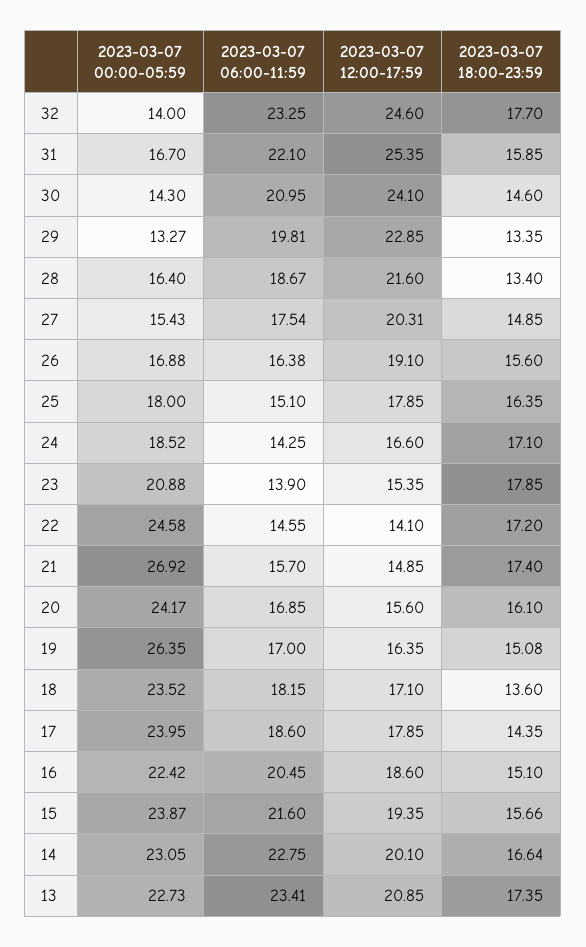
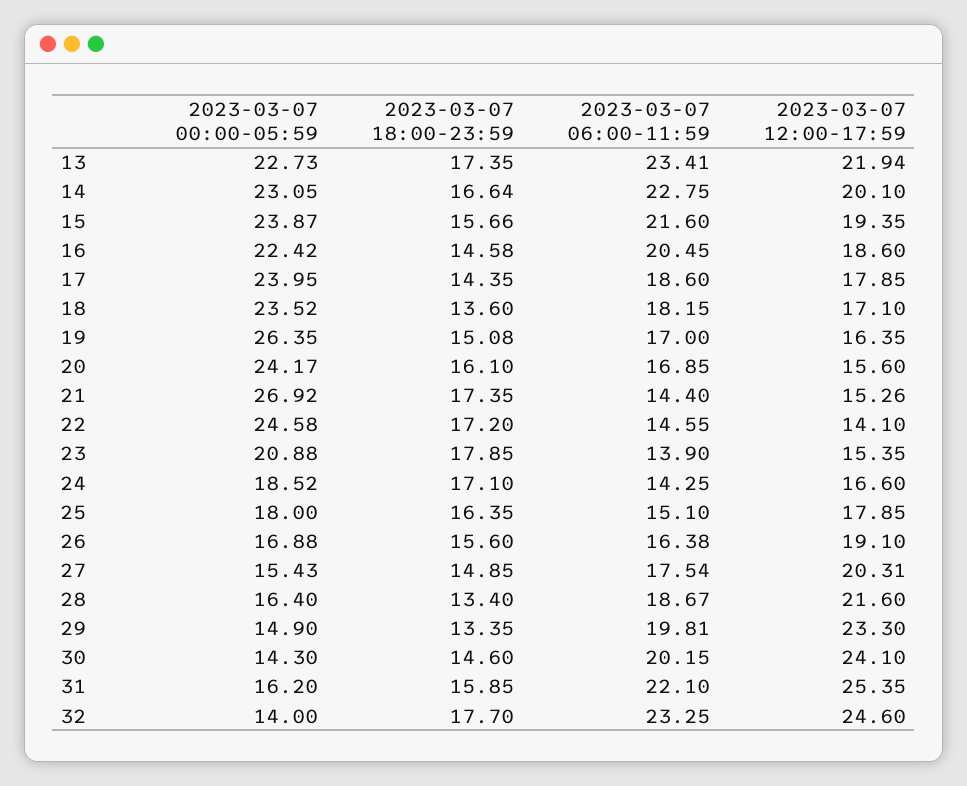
2023-03-07 00:00-05:59, 31: 16.7 -> 16.2
2023-03-07 06:00-11:59, 30: 20.95 -> 20.15
2023-03-07 00:00-05:59, 29: 13.27 -> 14.9
2023-03-07 12:00-17:59, 29: 22.85 -> 23.3
2023-03-07 06:00-11:59, 21: 15.7 -> 14.4
2023-03-07 12:00-17:59, 21: 14.85 -> 15.26
2023-03-07 18:00-23:59, 21: 17.4 -> 17.35
2023-03-07 18:00-23:59, 16: 15.1 -> 14.58
2023-03-07 12:00-17:59, 13: 20.85 -> 21.94

